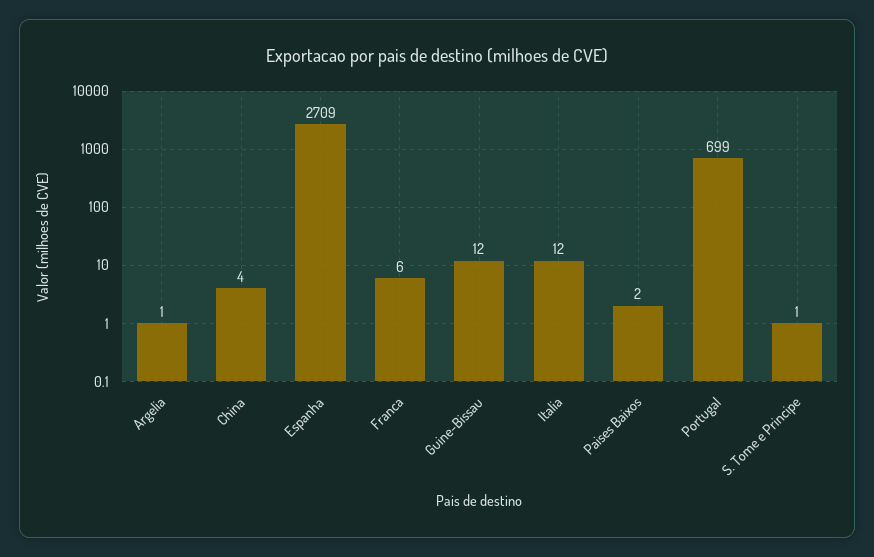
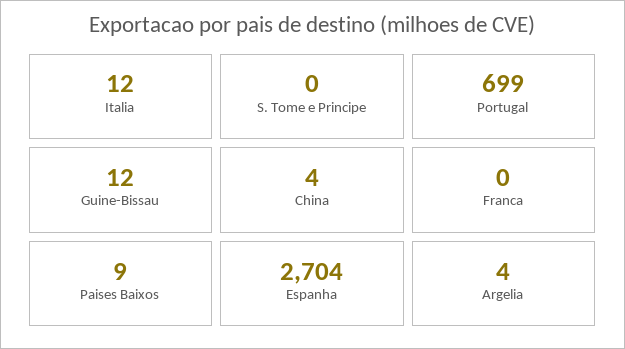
Argelia: 1 -> 4
Espanha: 2709 -> 2704
Franca: 6 -> 0
Paises Baixos: 2 -> 9
S. Tome e Principe: 1 -> 0

